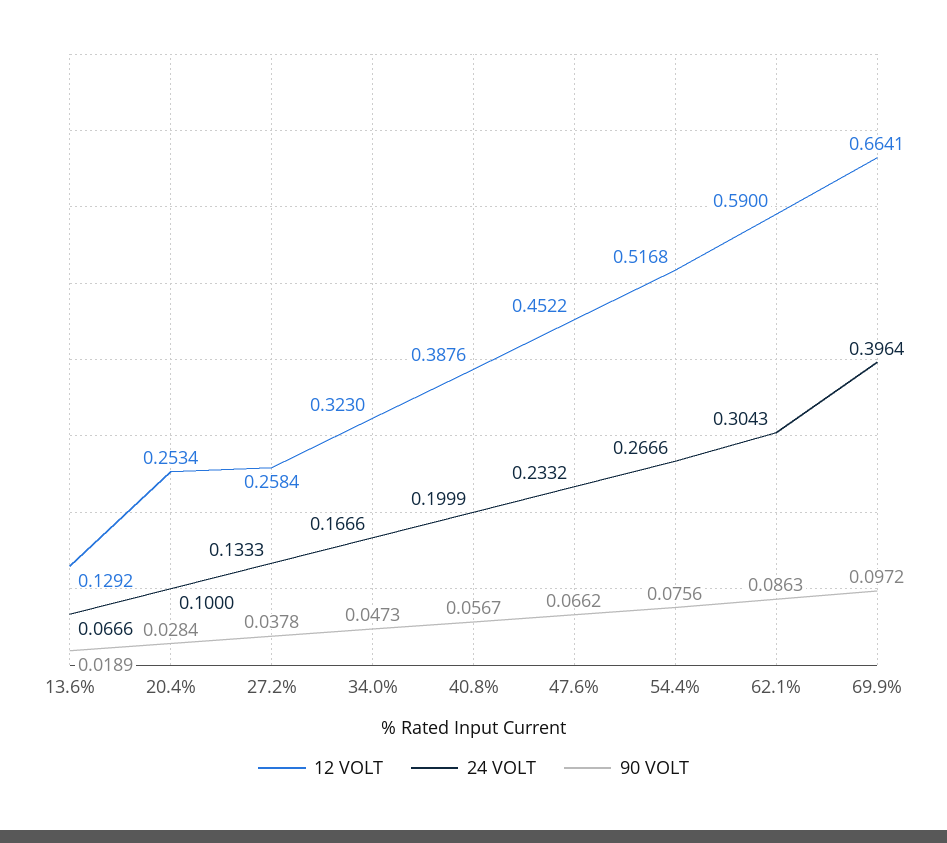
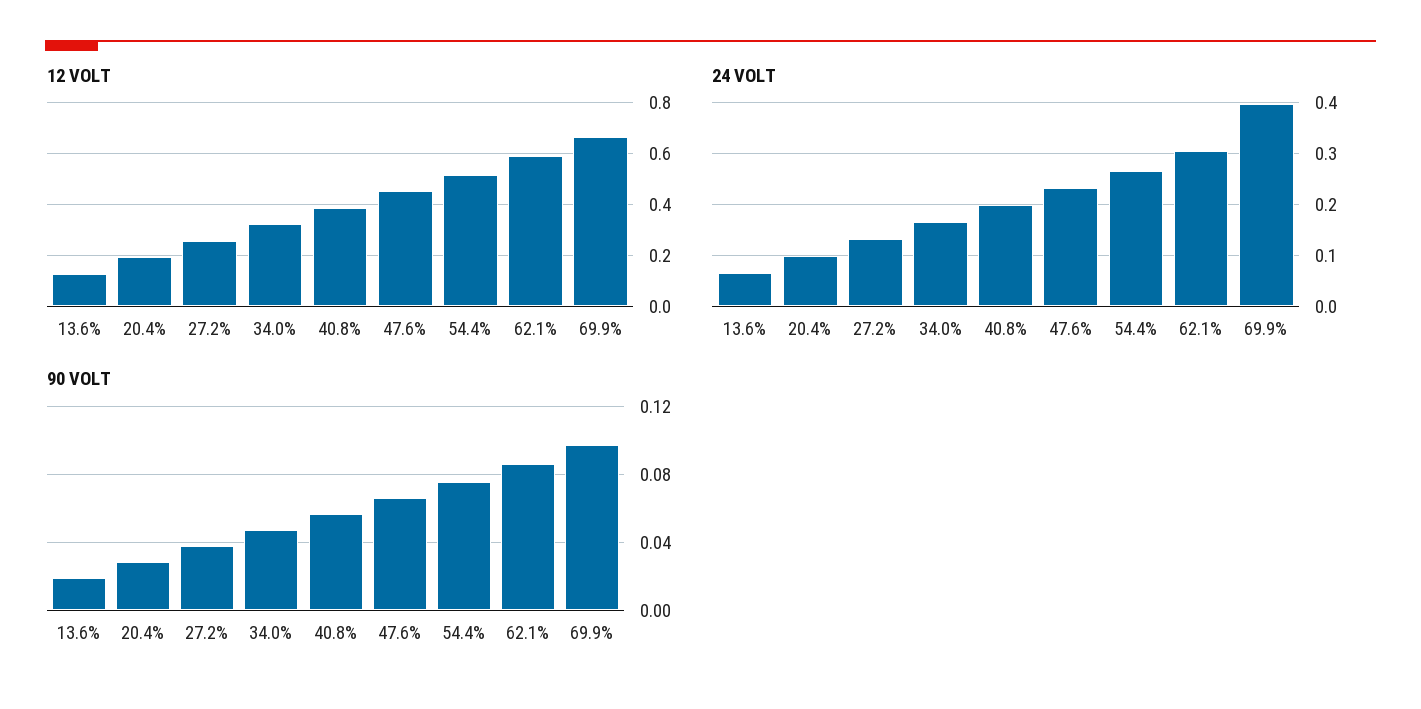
12 VOLT, 20.4%: 0.2534 -> 0.2

